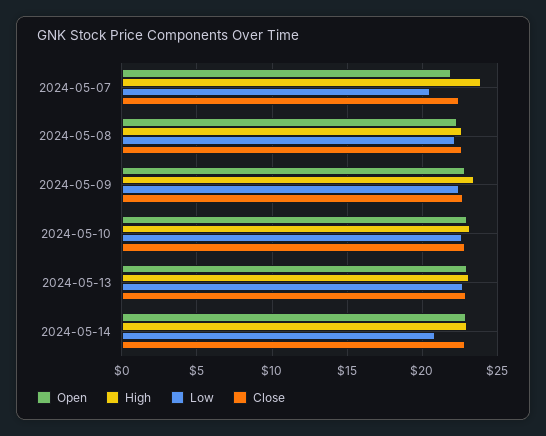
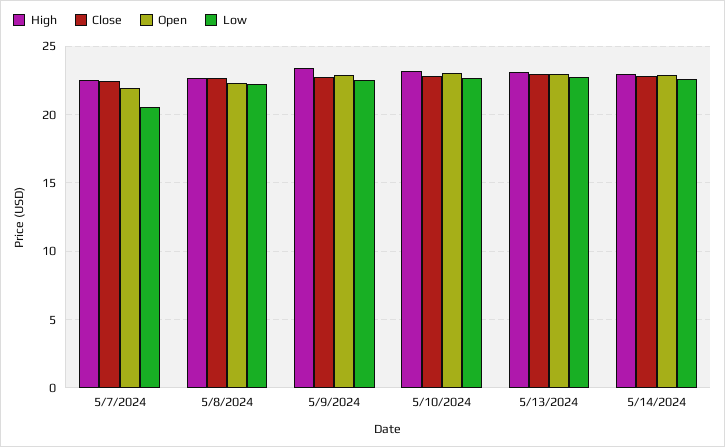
High, 2024-05-07: 24 -> 22.5
Low, 2024-05-14: 21 -> 22.5

